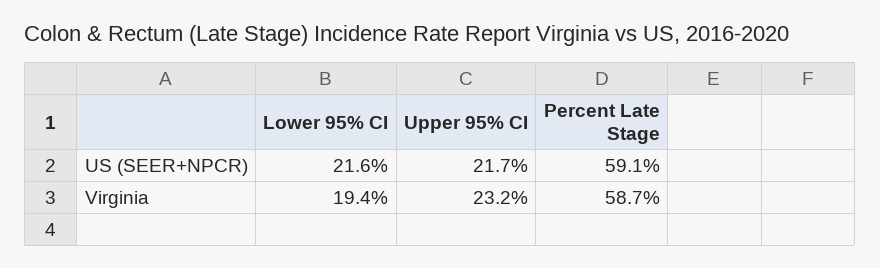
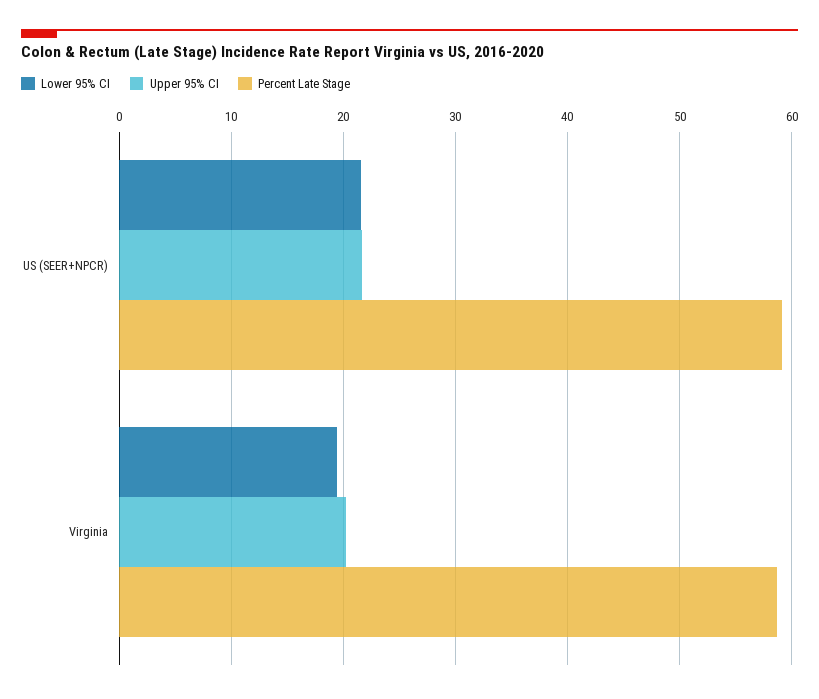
Upper 95% CI, Virginia: 23.2 -> 20

